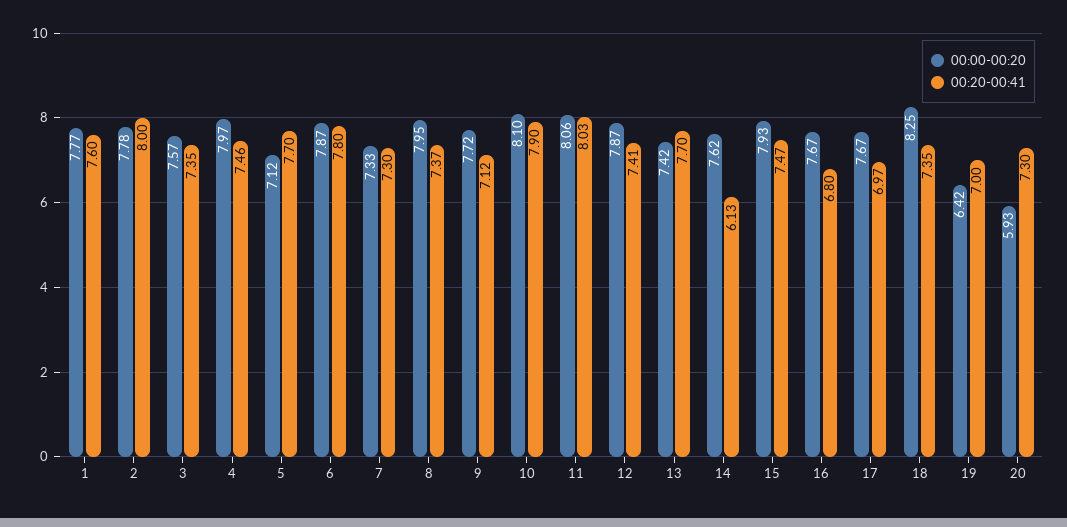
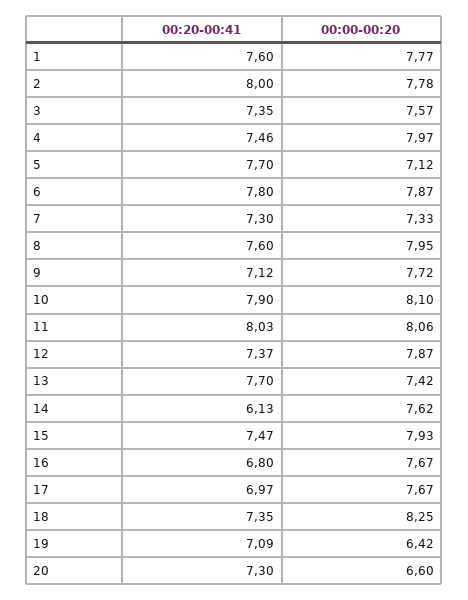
00:20-00:41, 8: 7.37 -> 7.6
00:20-00:41, 12: 7.41 -> 7.37
00:20-00:41, 19: 7 -> 7.09
00:00-00:20, 20: 5.93 -> 6.6

